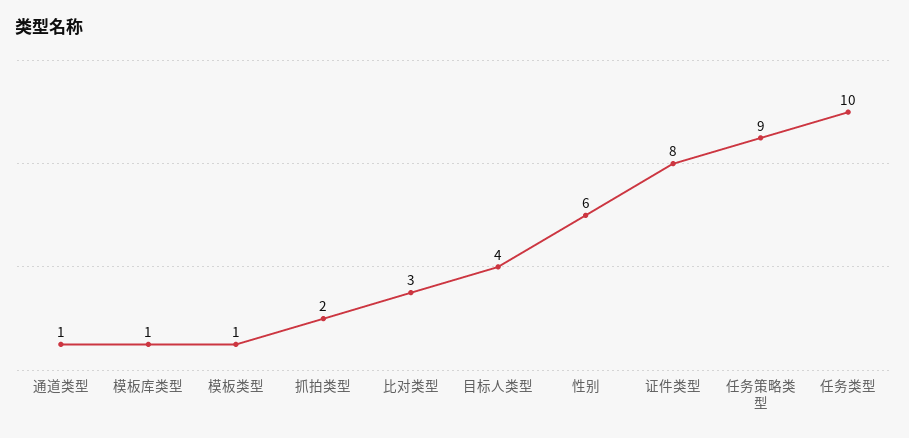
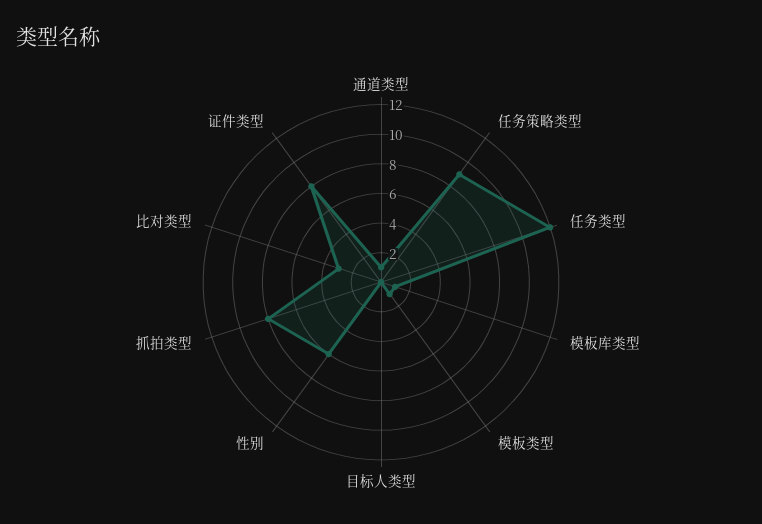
抓拍类型: 2 -> 8
目标人类型: 4 -> 0
任务类型: 10 -> 12

